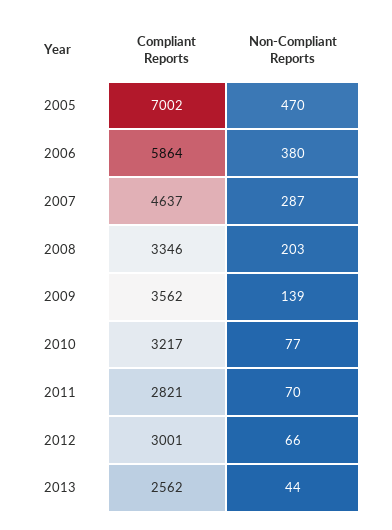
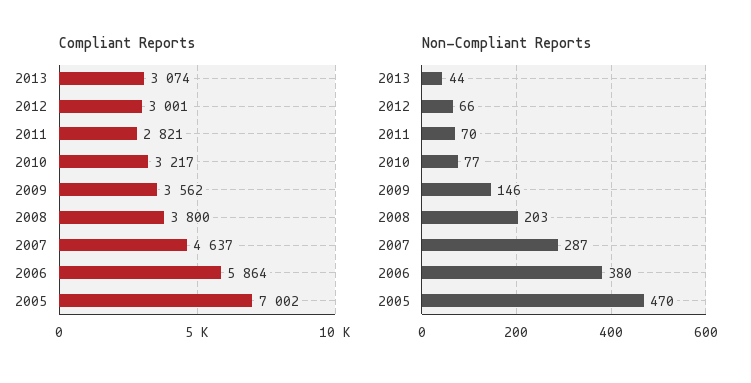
Compliant Reports, 2008: 3346 -> 3800
Non-Compliant Reports, 2009: 139 -> 146
Compliant Reports, 2013: 2562 -> 3074

